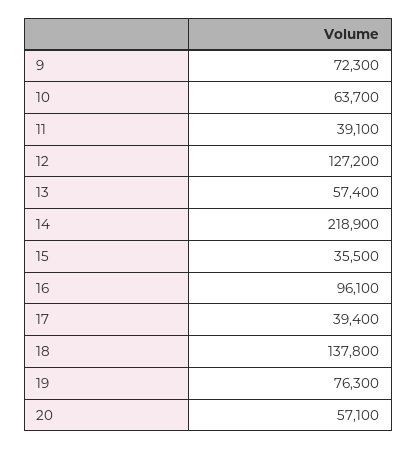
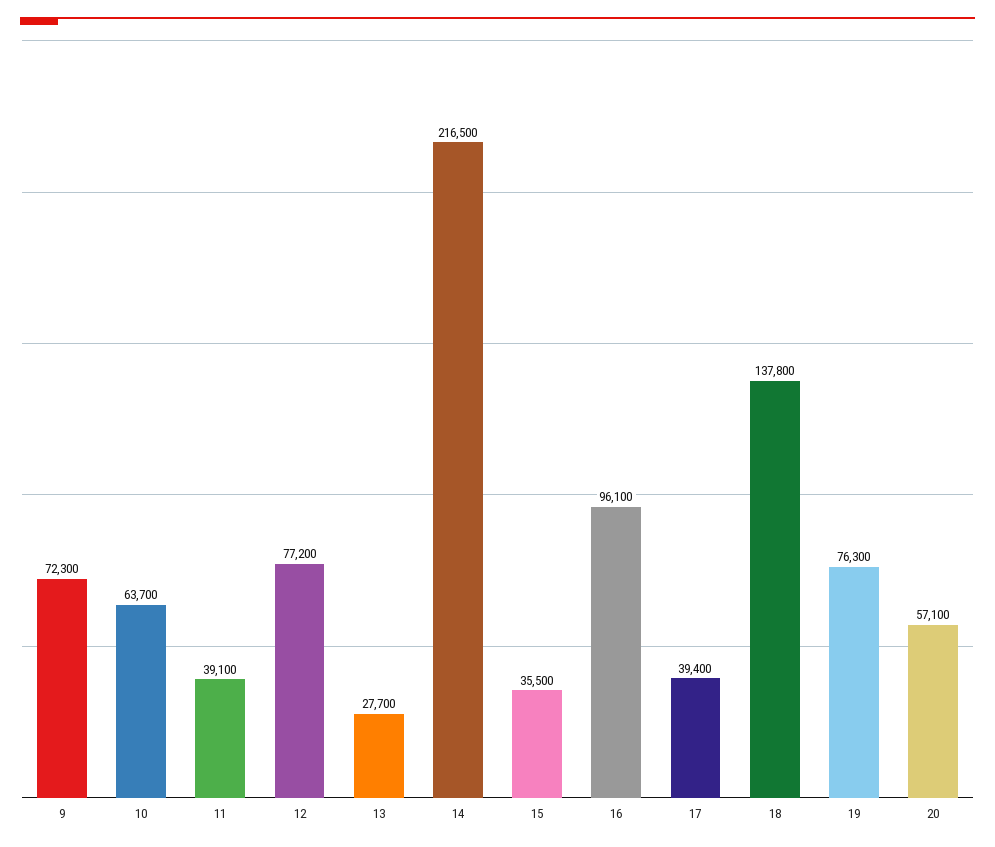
12: 127200 -> 77200
13: 57400 -> 27700
14: 218900 -> 216500

